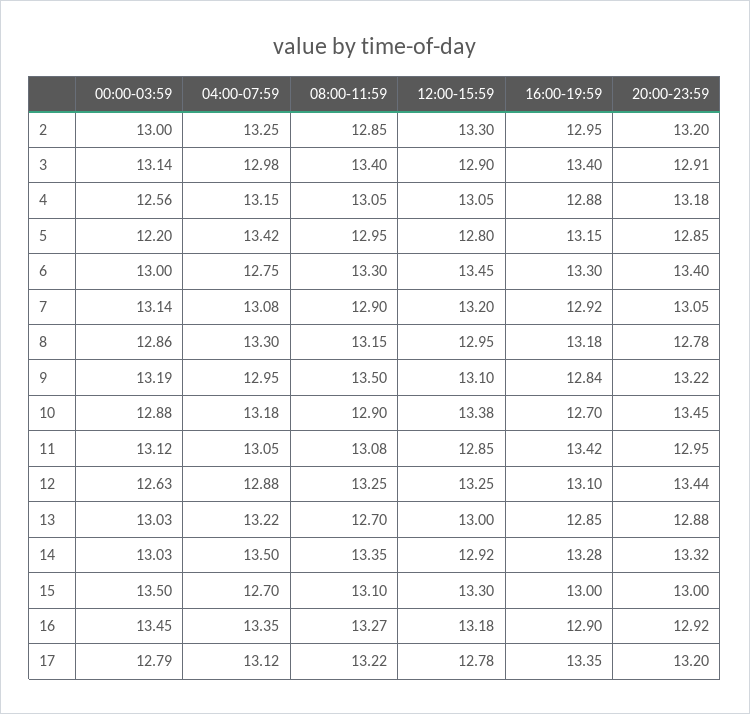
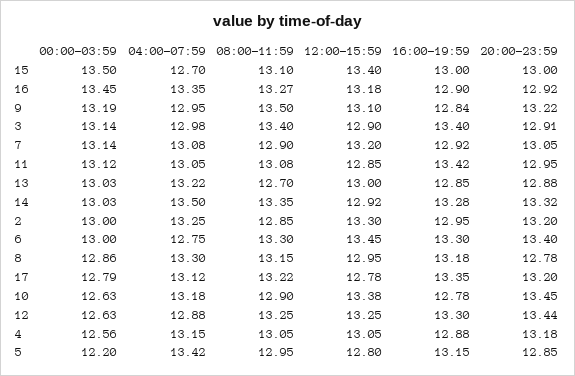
00:00-03:59, 10: 12.88 -> 12.63
16:00-19:59, 10: 12.7 -> 12.78
16:00-19:59, 12: 13.1 -> 13.3
12:00-15:59, 15: 13.3 -> 13.4

